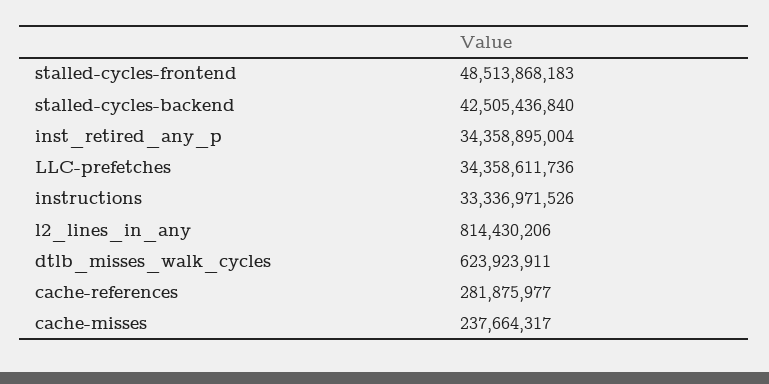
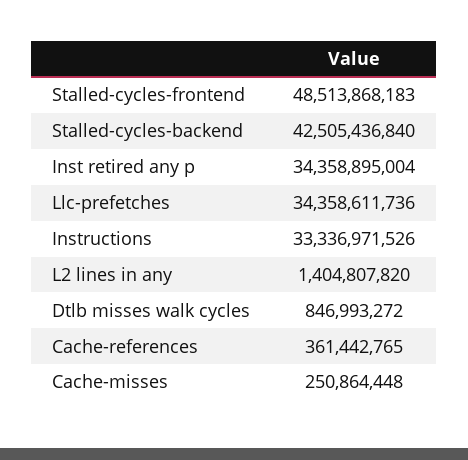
l2_lines_in_any: 814430206 -> 1404807820
dtlb_misses_walk_cycles: 623923911 -> 846993272
cache-references: 281875977 -> 361442765
cache-misses: 237664317 -> 250864448

